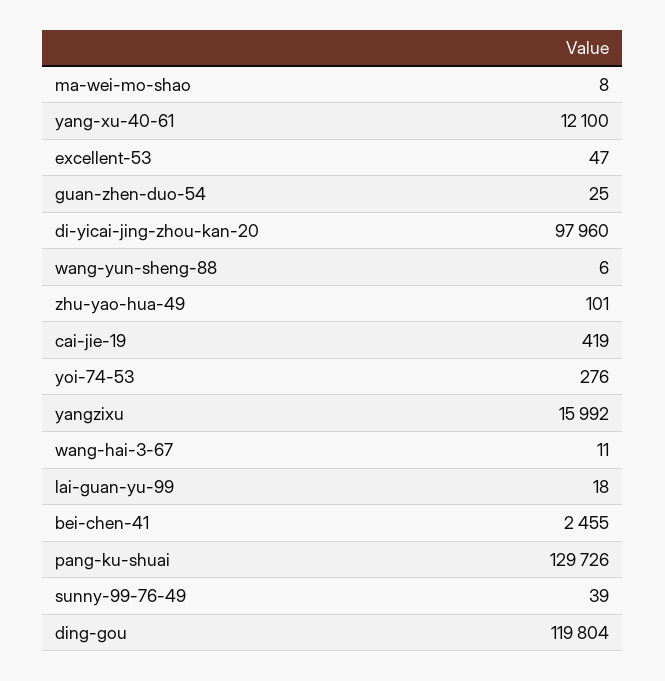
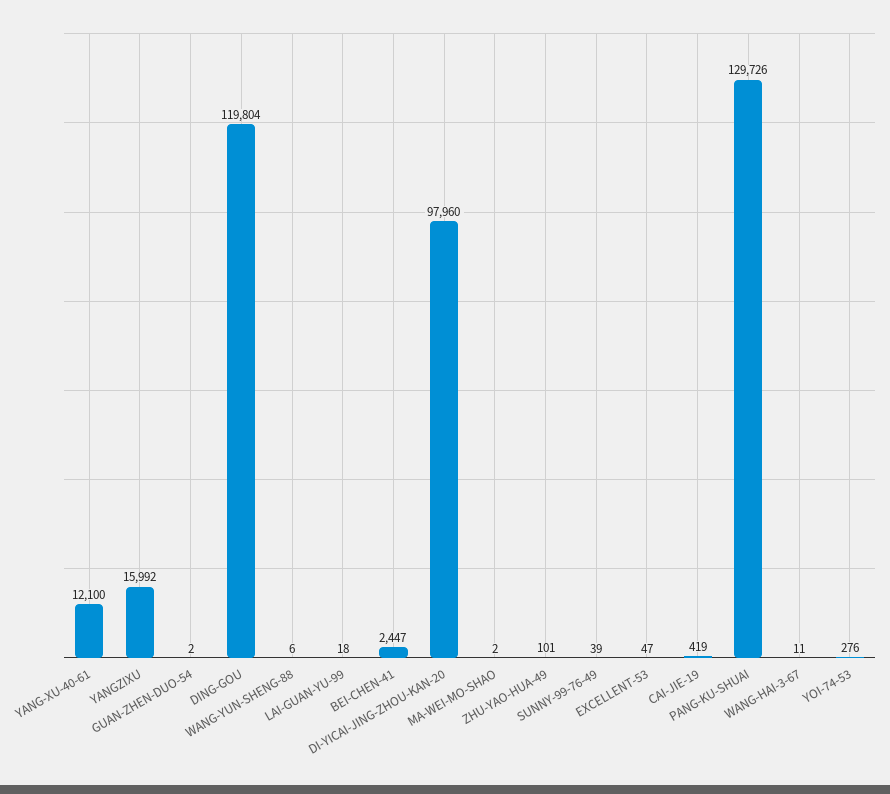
ma-wei-mo-shao: 8 -> 2
guan-zhen-duo-54: 25 -> 2
bei-chen-41: 2455 -> 2447

